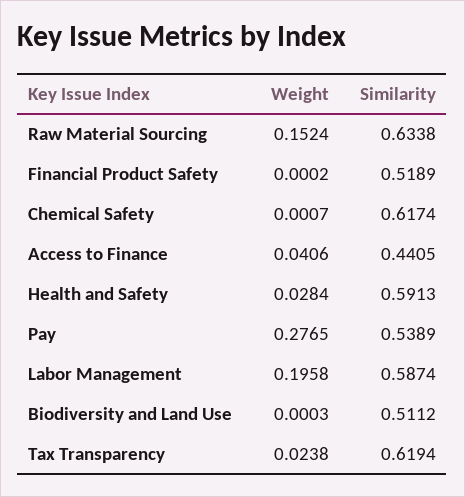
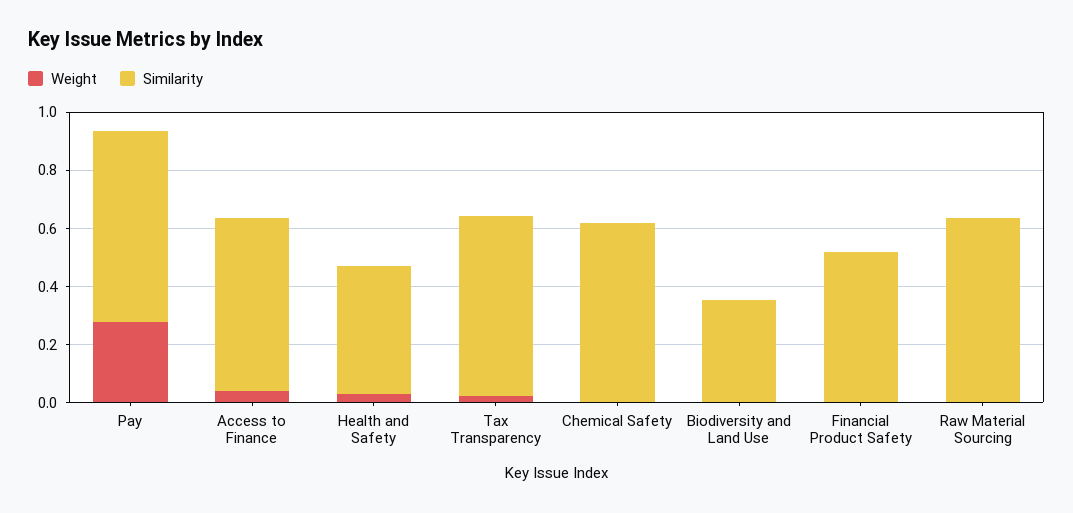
Weight, Raw Material Sourcing: 0.1524 -> 0
Similarity, Access to Finance: 0.4405 -> 0.6
Similarity, Health and Safety: 0.5913 -> 0.45
Similarity, Pay: 0.5389 -> 0.65
Weight, Labor Management: 0.1958 -> none
Similarity, Labor Management: 0.5874 -> none
Similarity, Biodiversity and Land Use: 0.5112 -> 0.35

